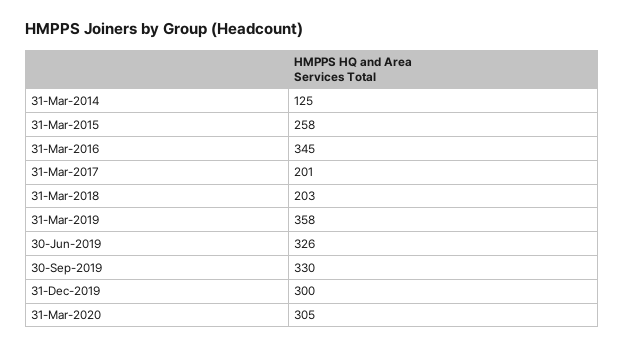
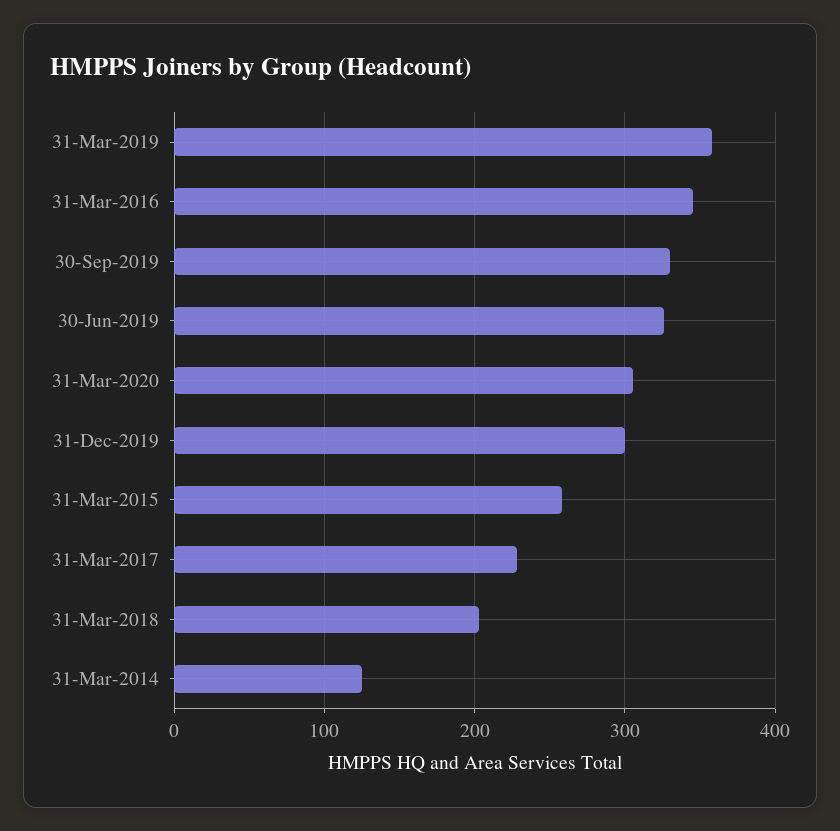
31-Mar-2017: 201 -> 230

